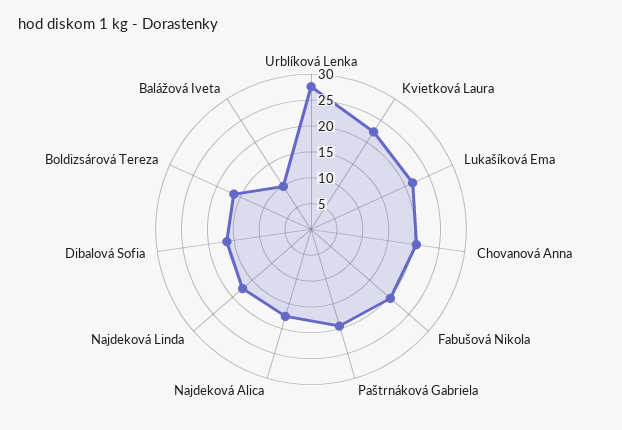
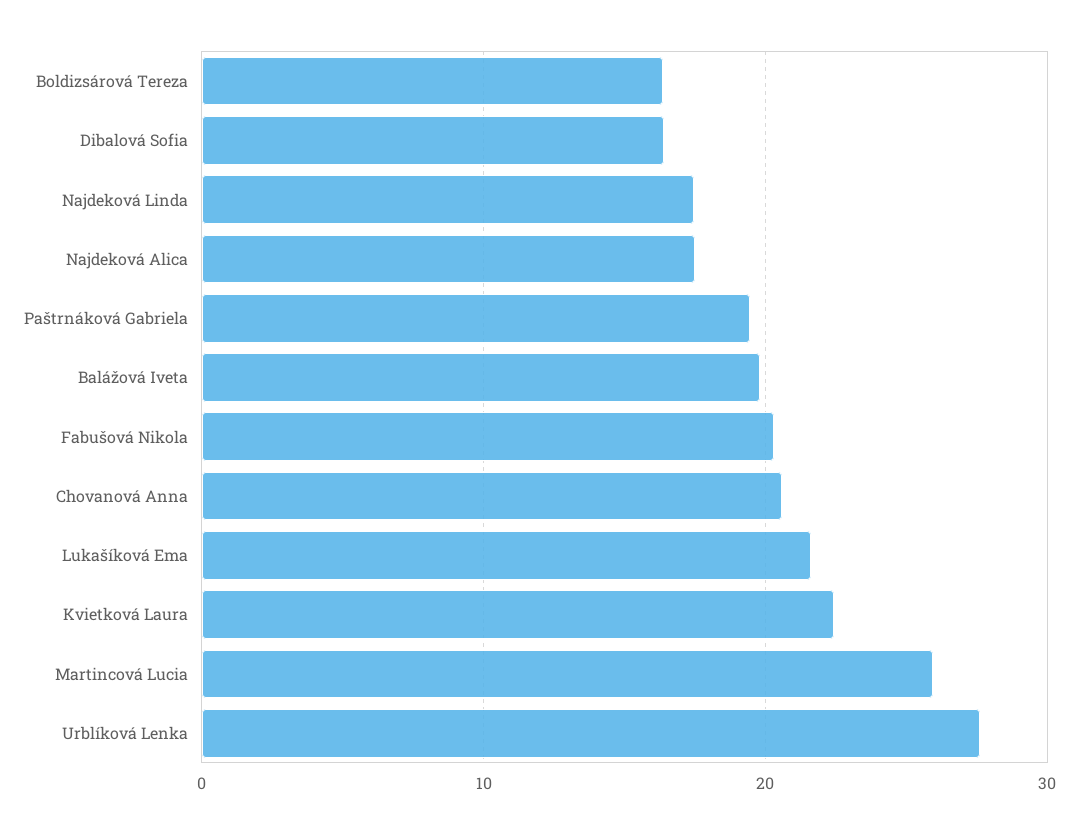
Balážová Iveta: 10 -> 20
Martincová Lucia: none -> 26

